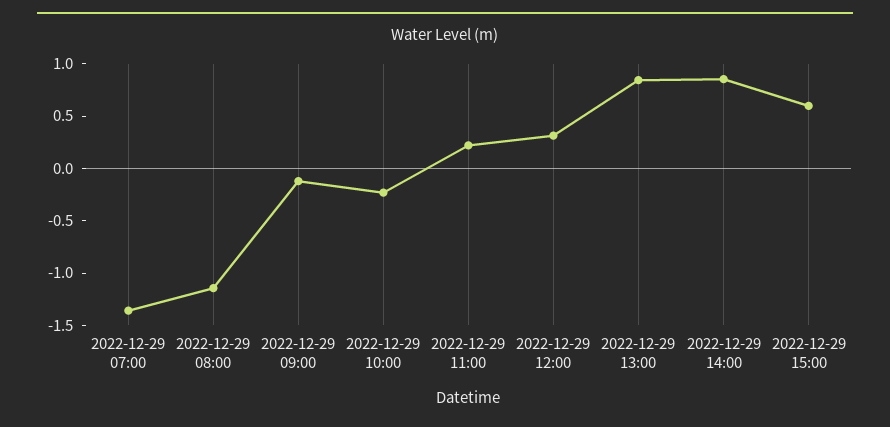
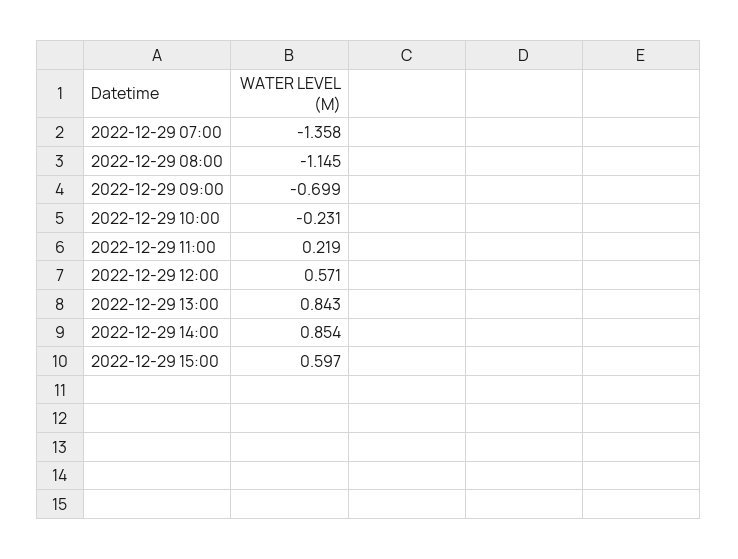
2022-12-29 09:00: -0.1 -> -0.699
2022-12-29 12:00: 0.3 -> 0.571

